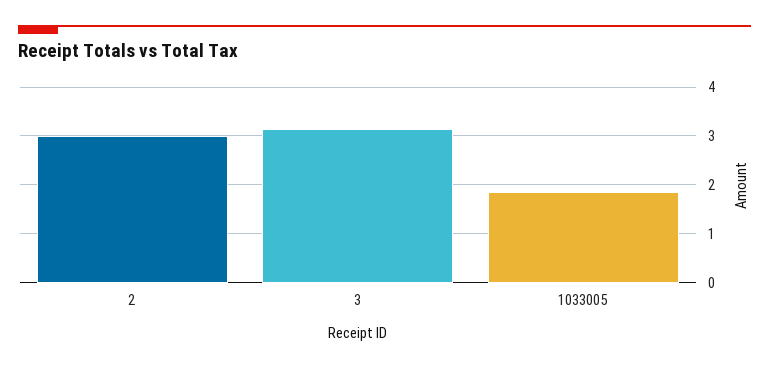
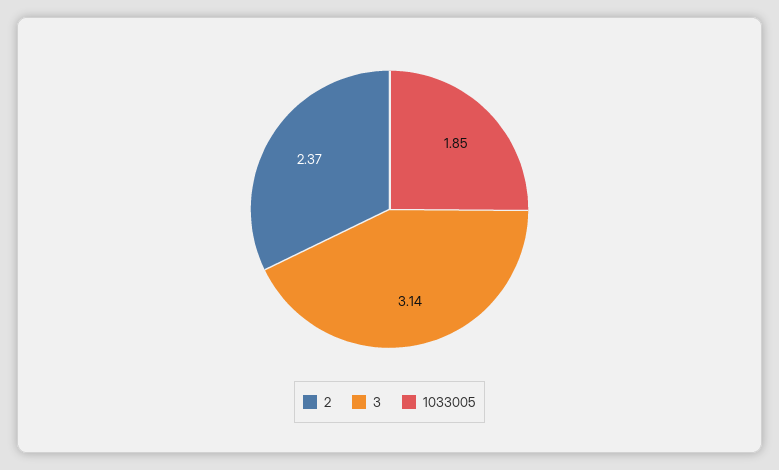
2: 3 -> 2.37

